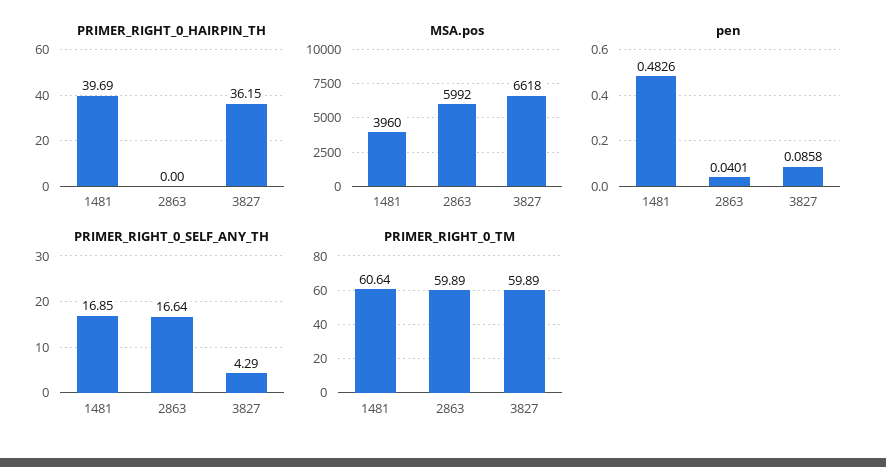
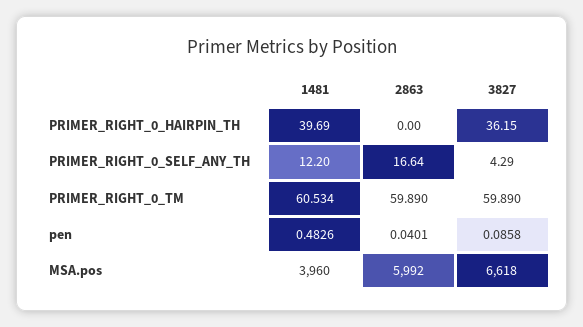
PRIMER_RIGHT_0_SELF_ANY_TH, 1481: 16.85 -> 12.2
PRIMER_RIGHT_0_TM, 1481: 60.64 -> 60.534

